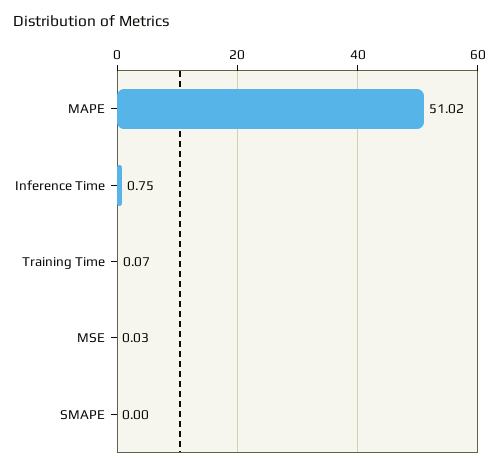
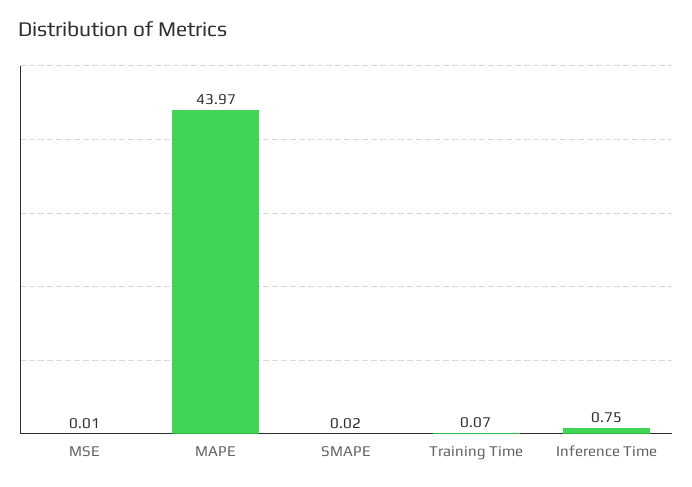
MAPE: 51.02 -> 43.97
MSE: 0.03 -> 0.01
SMAPE: 0 -> 0.02

